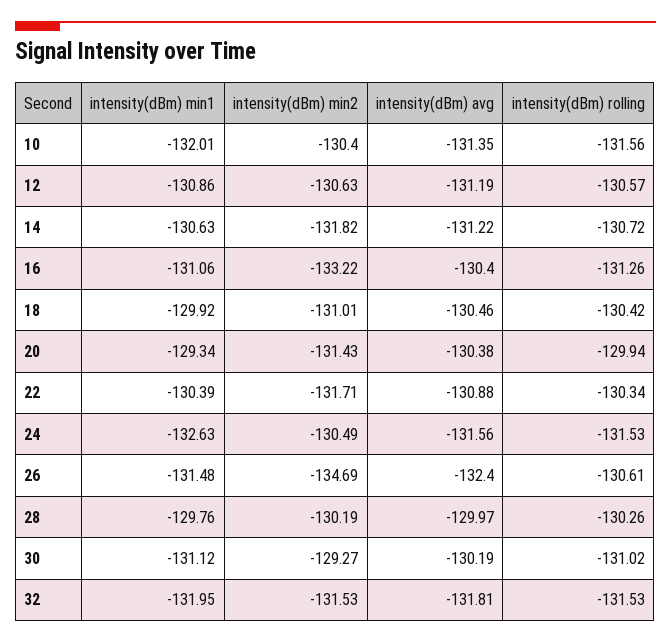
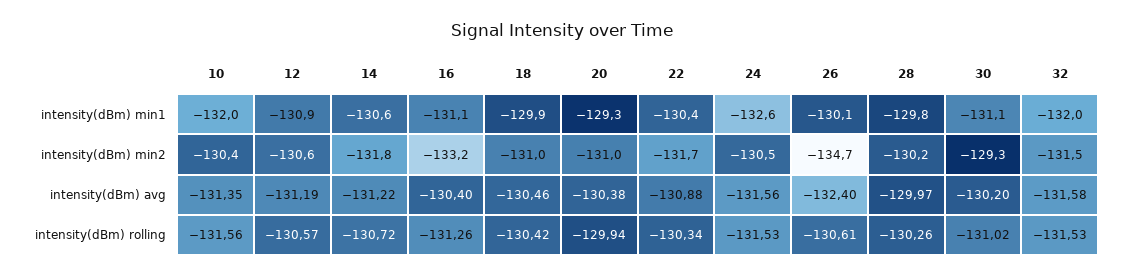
intensity(dBm) min2, 20: -131.43 -> -131
intensity(dBm) min1, 26: -131.48 -> -130.1
intensity(dBm) avg, 30: -130.19 -> -130.2
intensity(dBm) avg, 32: -131.81 -> -131.58

